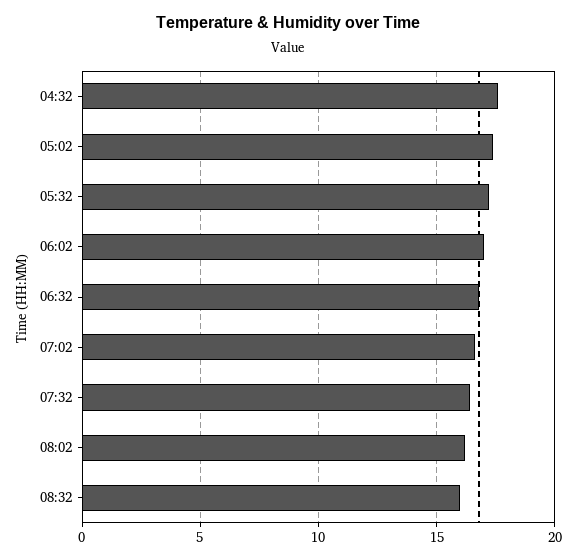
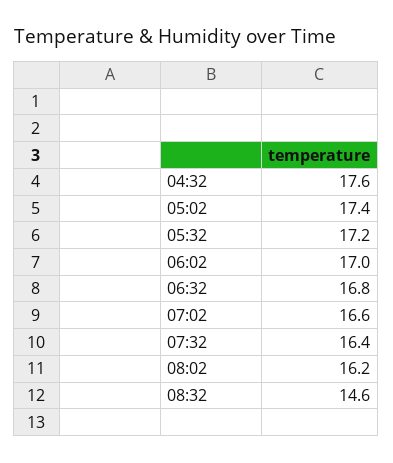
08:32: 16 -> 14.6

